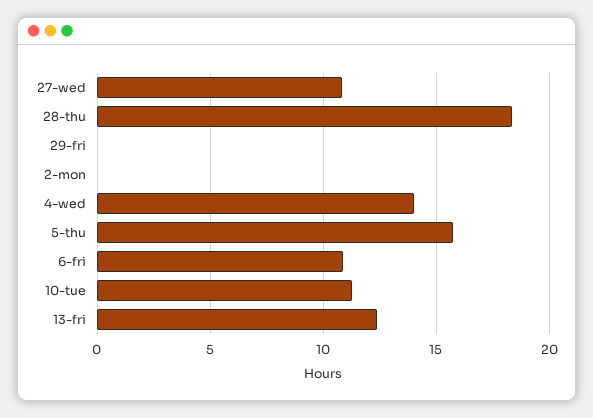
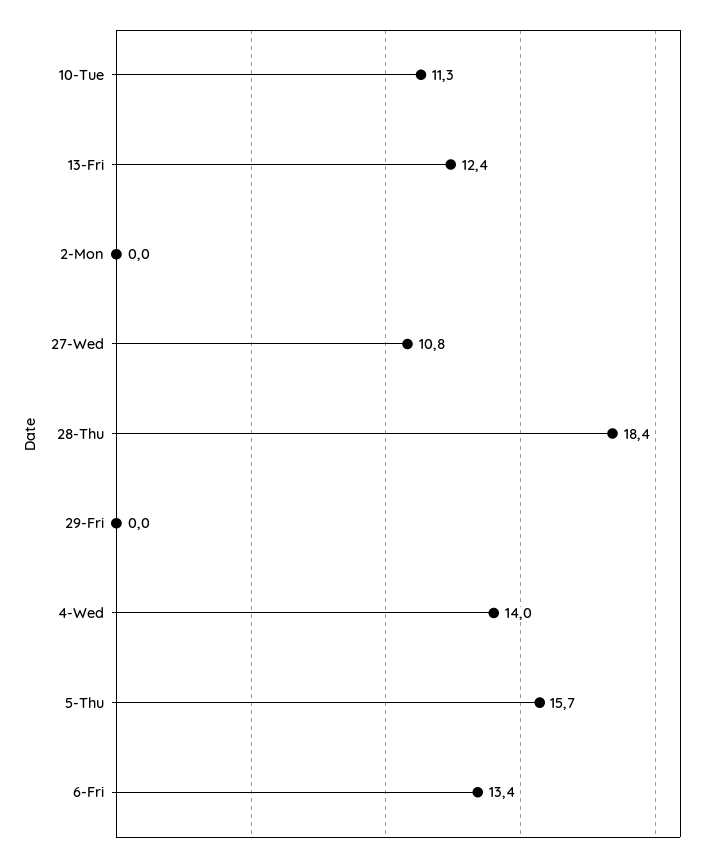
6-fri: 11 -> 13.4

